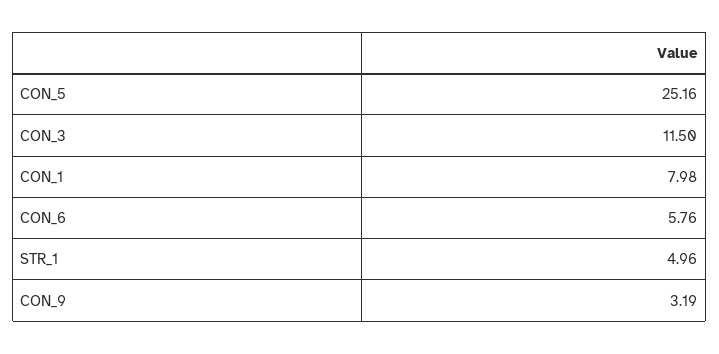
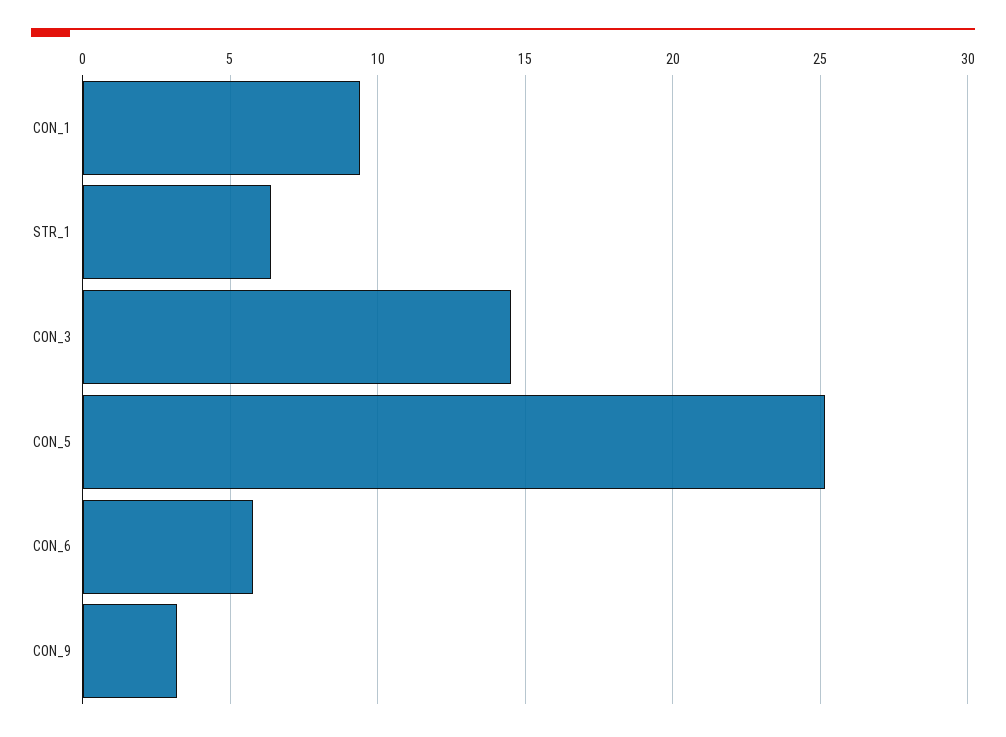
CON_3: 11.5 -> 14.5
CON_1: 7.98 -> 9.5
STR_1: 4.96 -> 6.5

